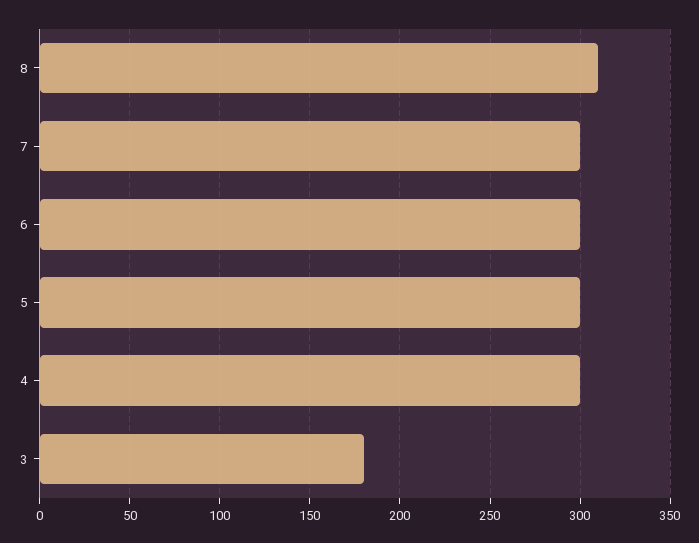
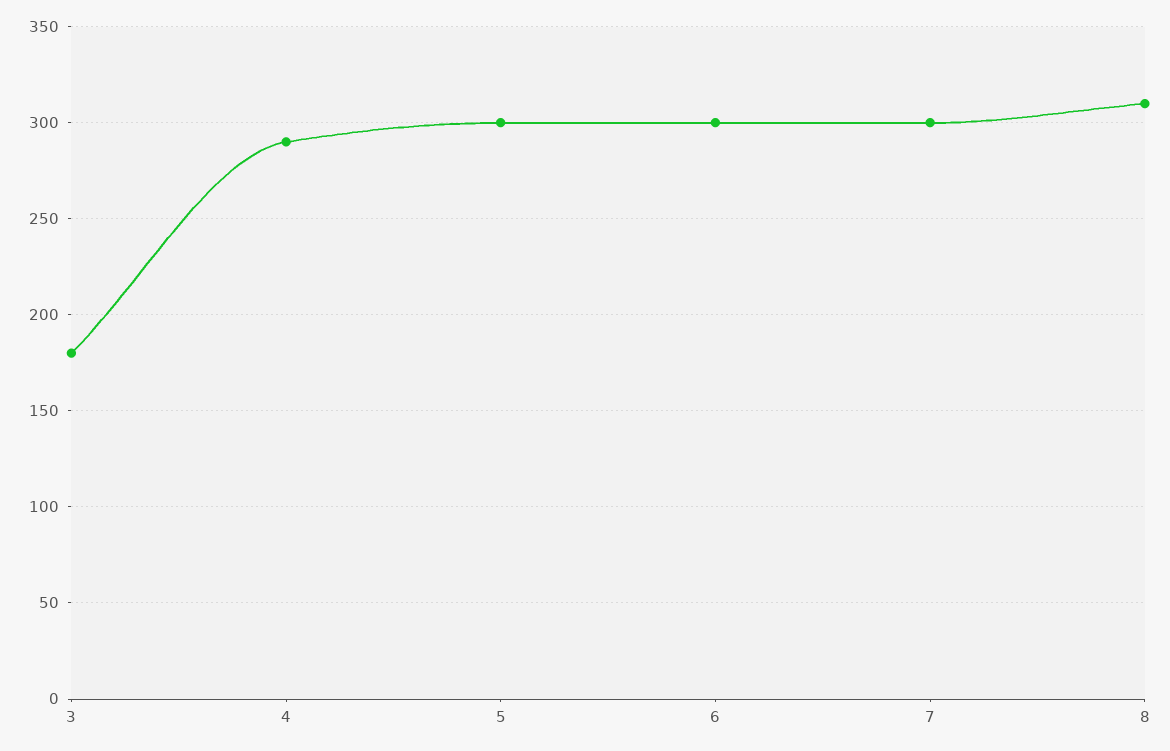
4: 300 -> 290

